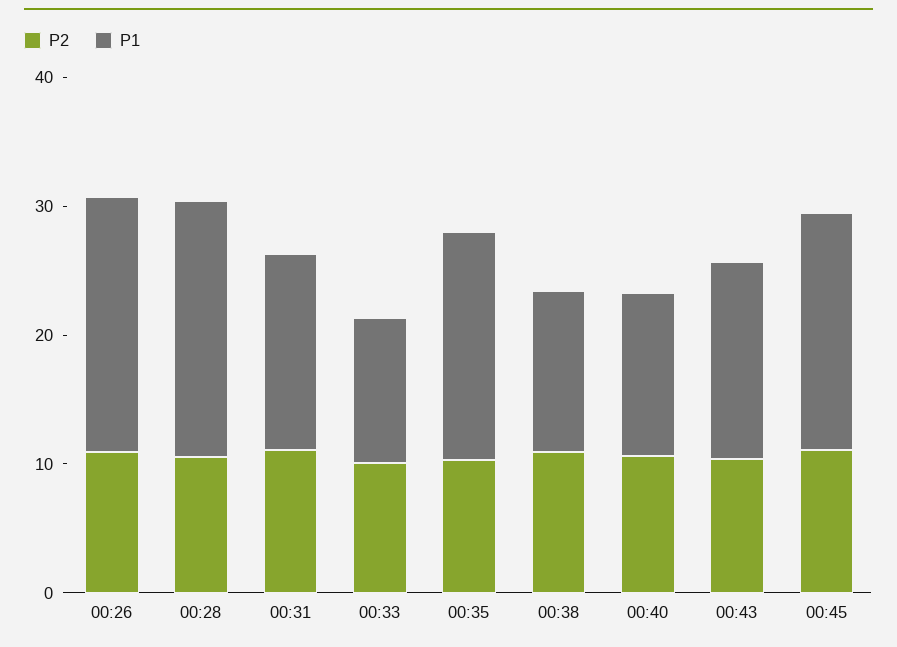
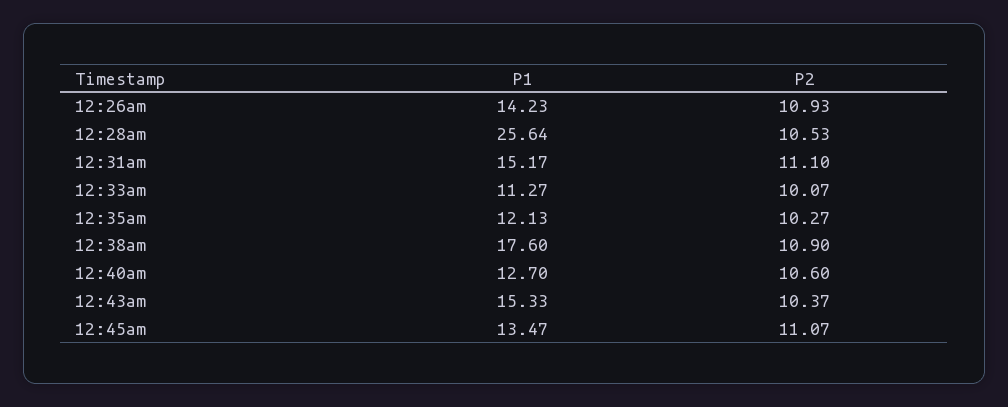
P1, 00:26: 20 -> 14.23
P1, 00:28: 20 -> 25.64
P1, 00:35: 18 -> 12.13
P1, 00:38: 12 -> 17.6
P1, 00:45: 18 -> 13.47

